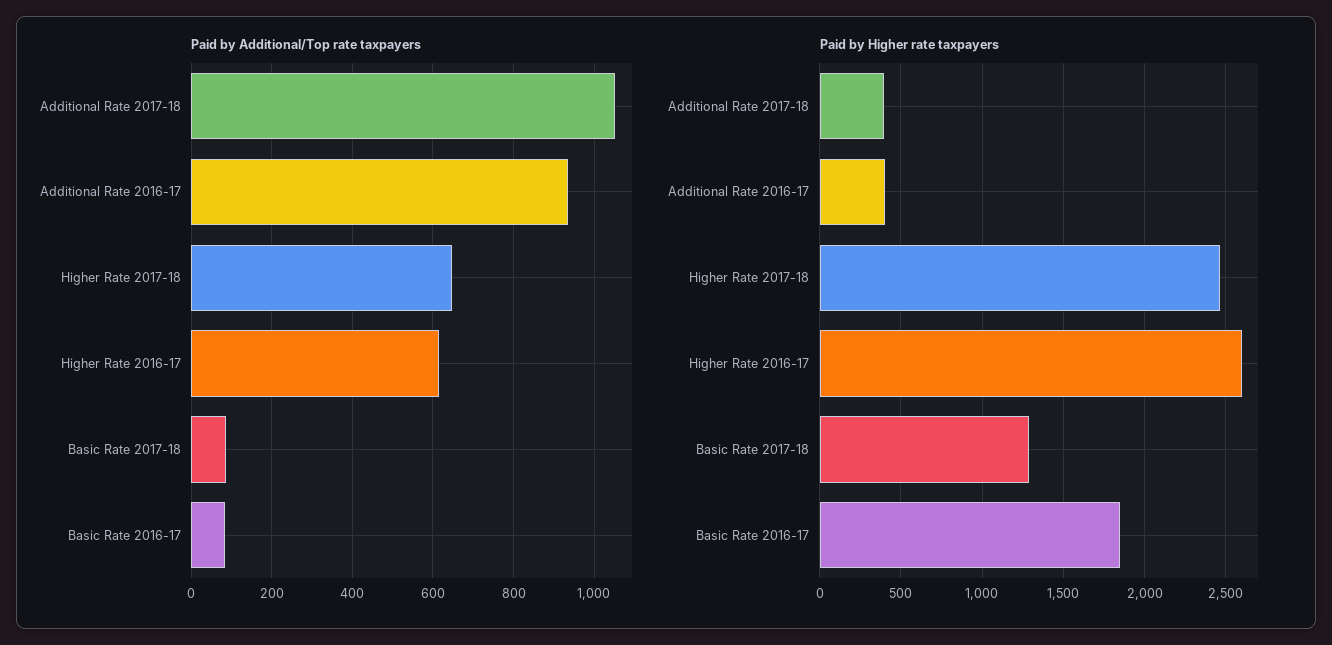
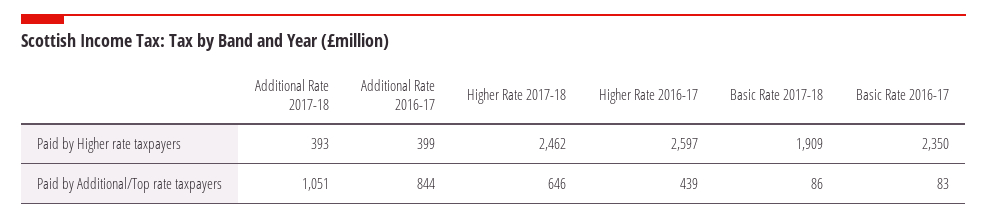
Paid by Additional/Top rate taxpayers, Additional Rate 2016-17: 940 -> 844
Paid by Additional/Top rate taxpayers, Higher Rate 2016-17: 620 -> 439
Paid by Higher rate taxpayers, Basic Rate 2017-18: 1300 -> 1909
Paid by Higher rate taxpayers, Basic Rate 2016-17: 1850 -> 2350

